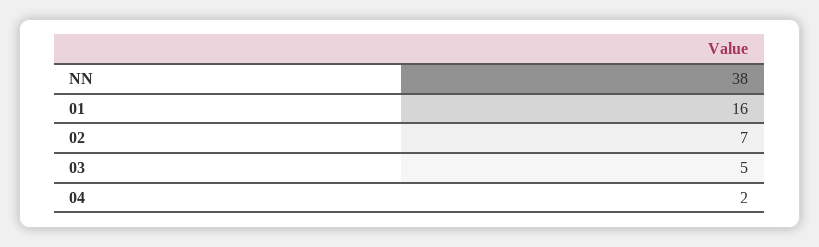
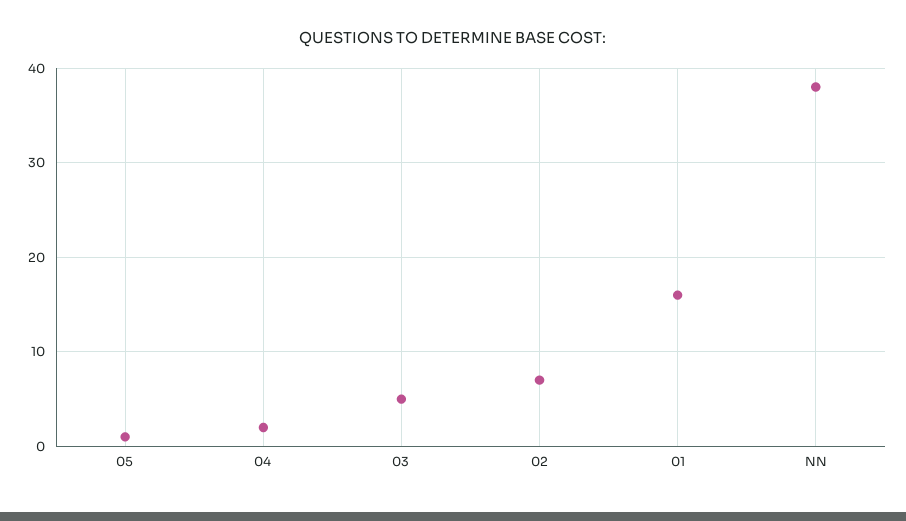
05: none -> 1

